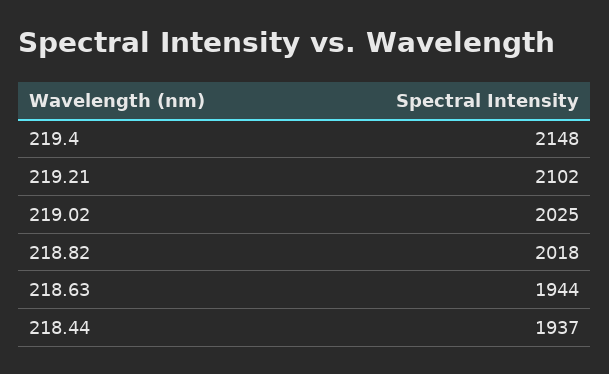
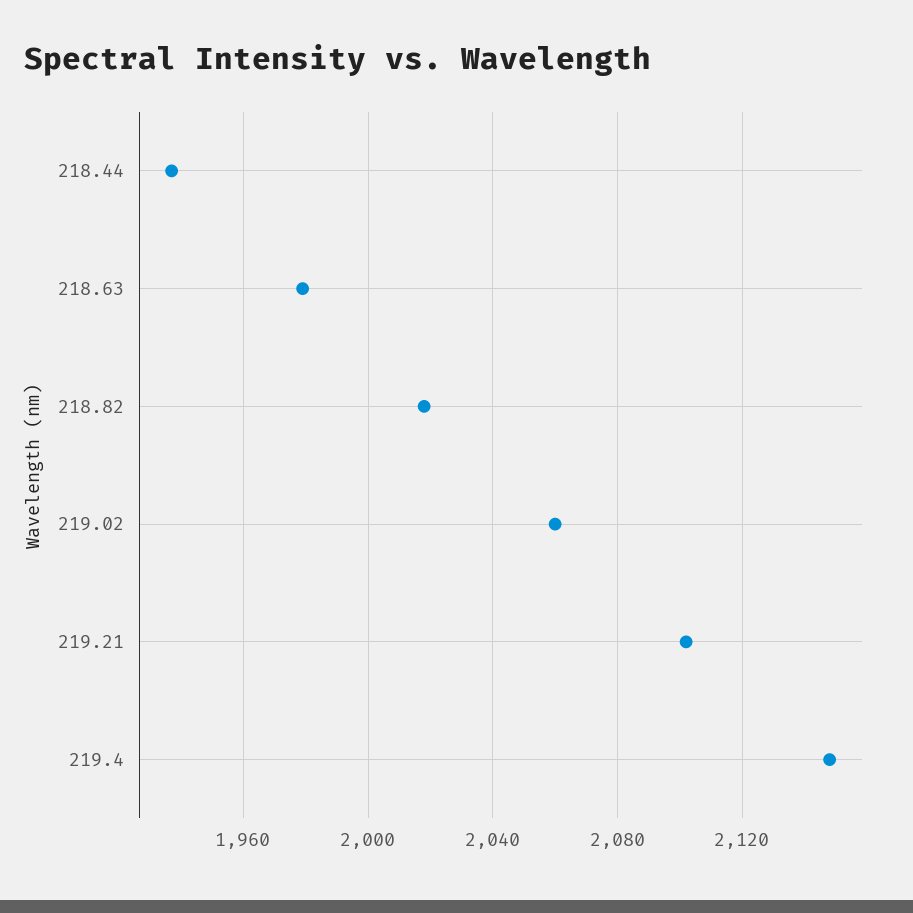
219.02: 2025 -> 2060
218.63: 1944 -> 1980

